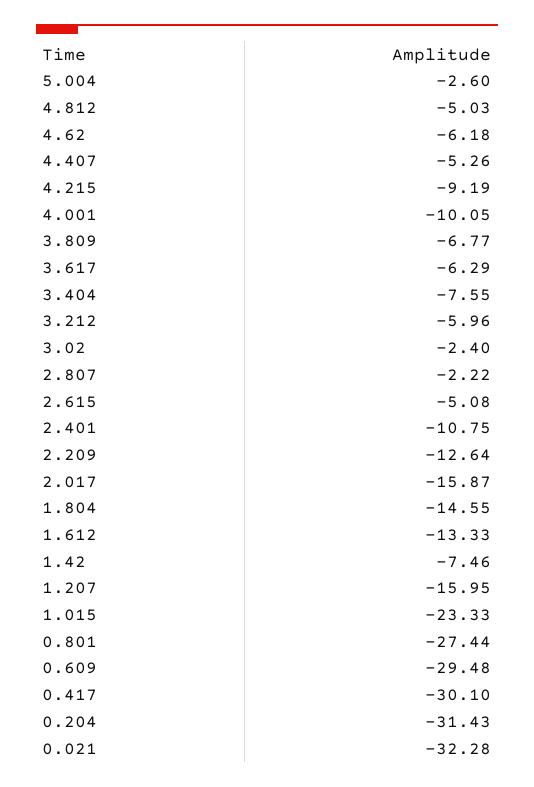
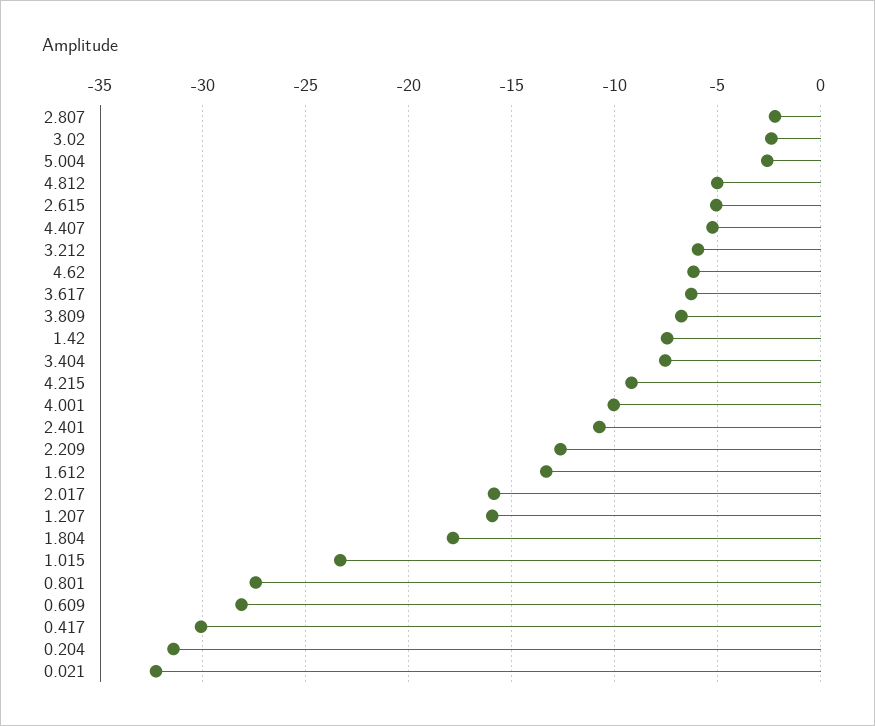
1.804: -14.55 -> -18
0.609: -29.48 -> -28

